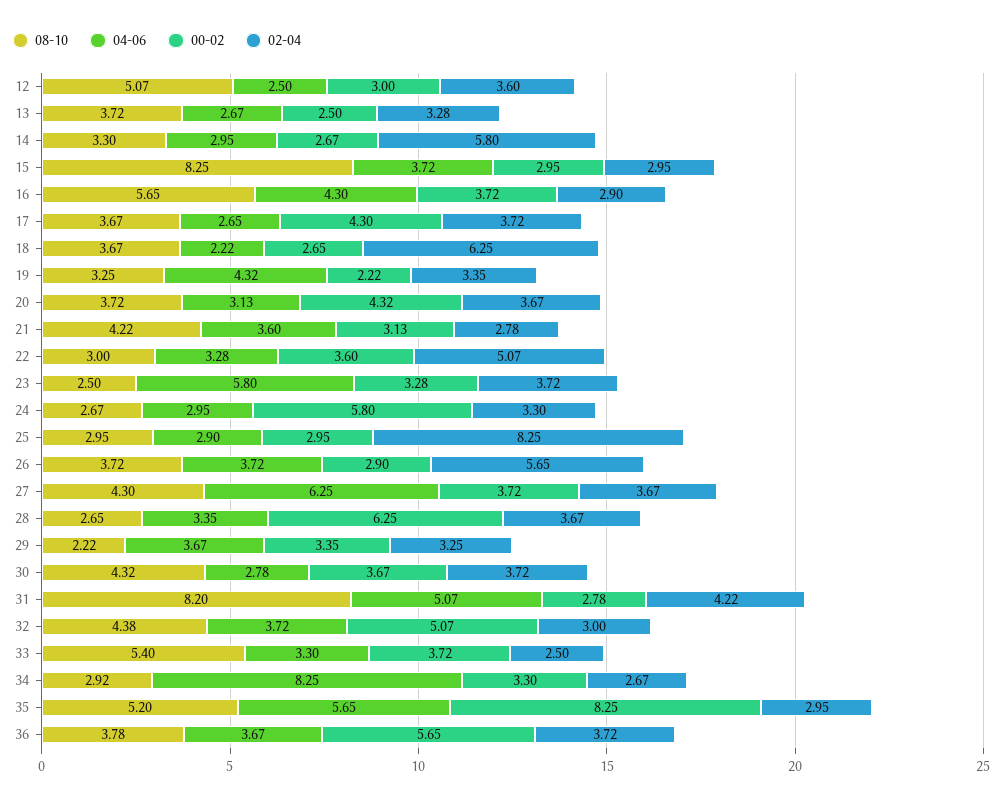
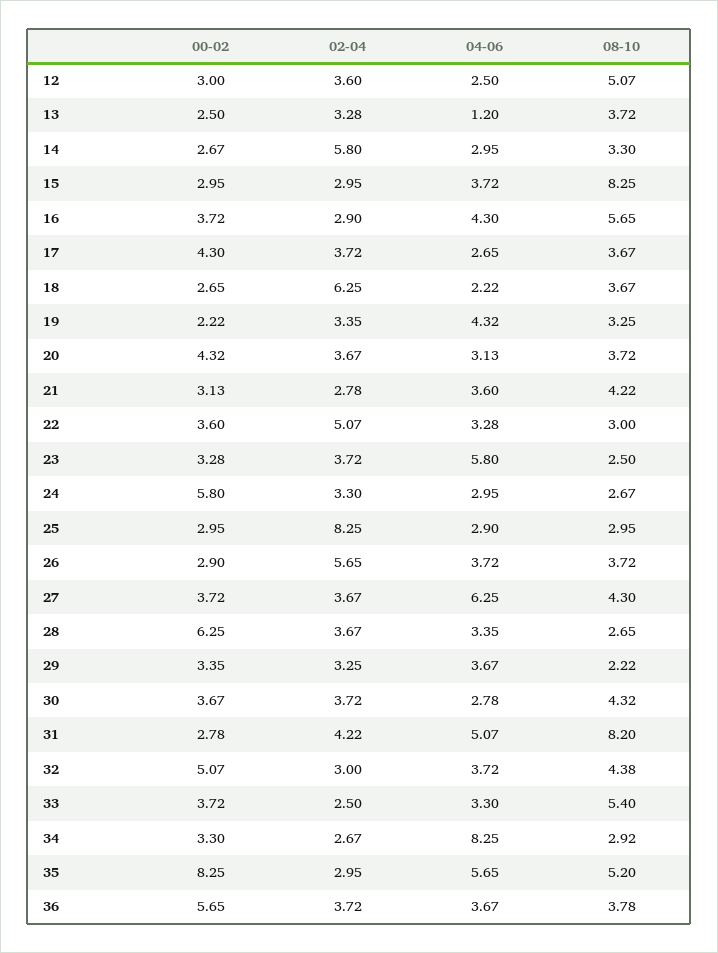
04-06, 13: 2.67 -> 1.2

